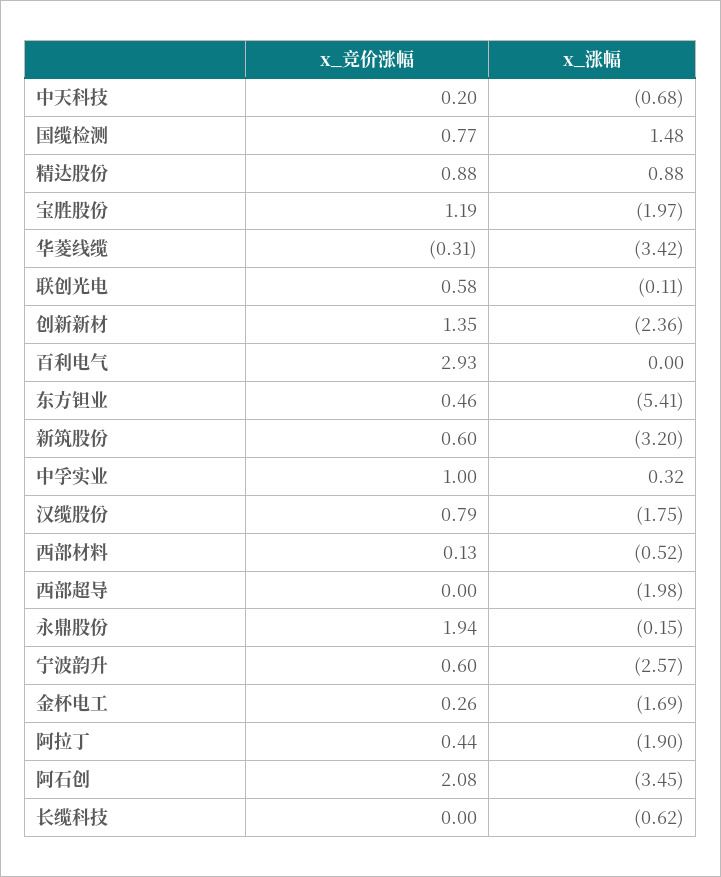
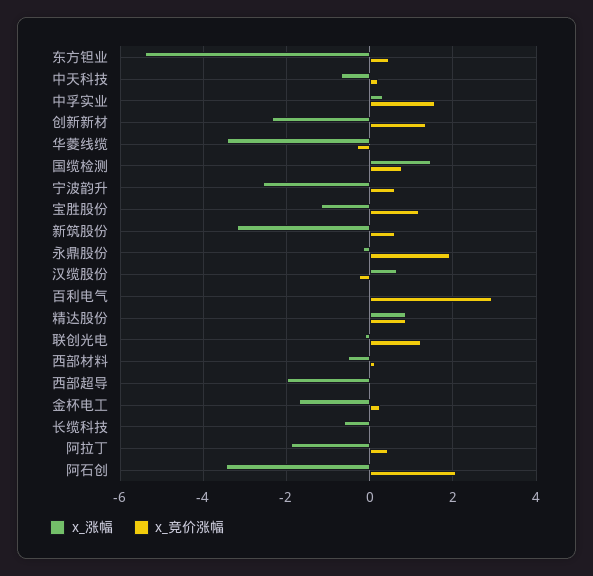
x_涨幅, 宝胜股份: -1.97 -> -1.2
x_竞价涨幅, 联创光电: 0.58 -> 1.2
x_竞价涨幅, 中孚实业: 1 -> 1.6
x_竞价涨幅, 汉缆股份: 0.79 -> -0.2
x_涨幅, 汉缆股份: -1.75 -> 0.6

